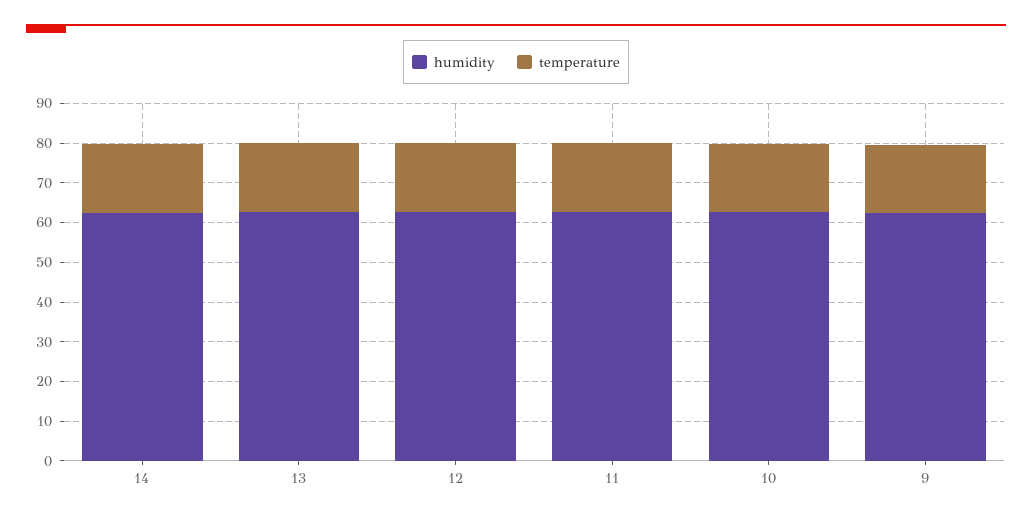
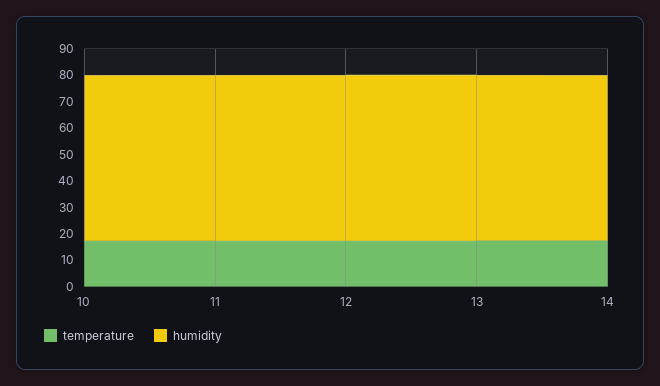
humidity, 9: 62.5 -> none
temperature, 9: 17.5 -> none

